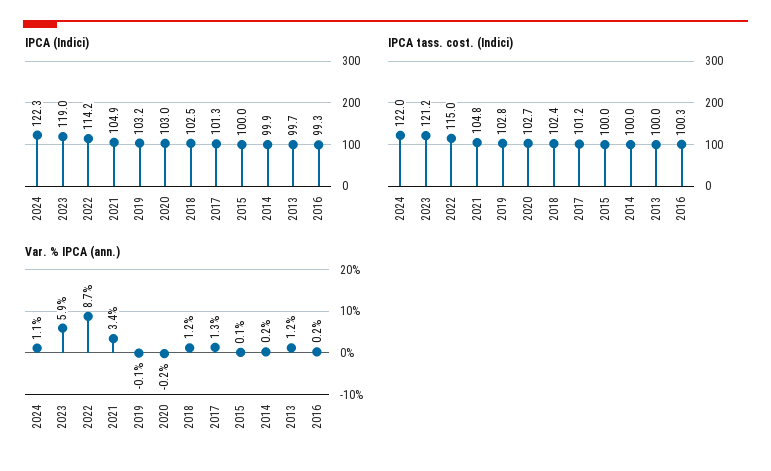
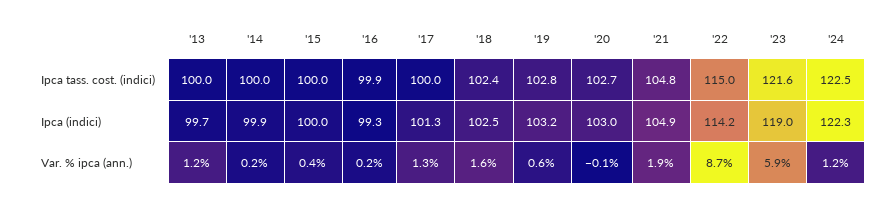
IPCA tass. cost. (Indici), 2024: 122 -> 122.5
IPCA tass. cost. (Indici), 2023: 121.2 -> 121.6
IPCA tass. cost. (Indici), 2017: 101.2 -> 100
IPCA tass. cost. (Indici), 2016: 100.3 -> 99.9
Var. % IPCA (ann.), 2024: 1.1 -> 1.2
Var. % IPCA (ann.), 2021: 3.4 -> 1.9
Var. % IPCA (ann.), 2019: -0.1 -> 0.6
Var. % IPCA (ann.), 2020: -0.2 -> -0.1
Var. % IPCA (ann.), 2018: 1.2 -> 1.6
Var. % IPCA (ann.), 2015: 0.1 -> 0.4

